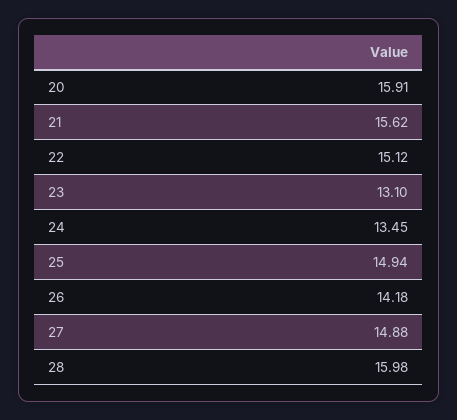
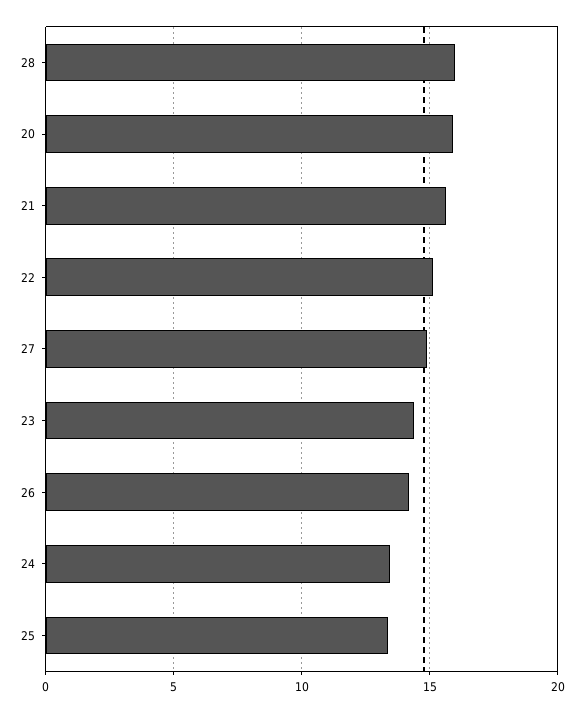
23: 13.1 -> 14.5
25: 14.94 -> 13.5

